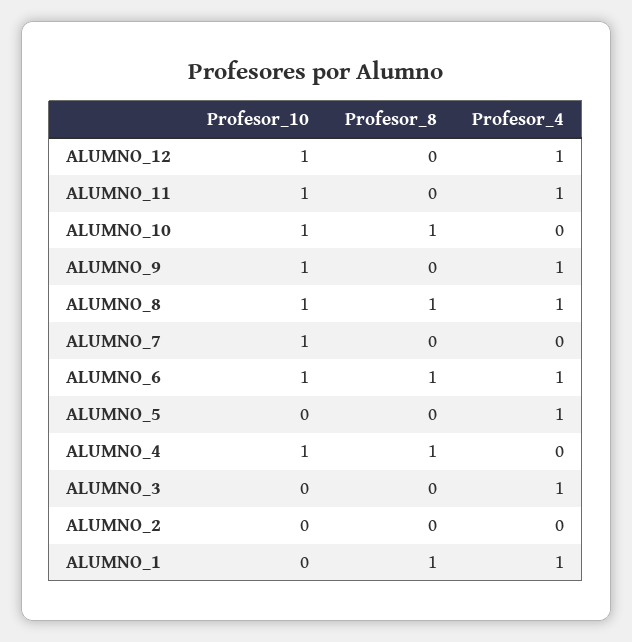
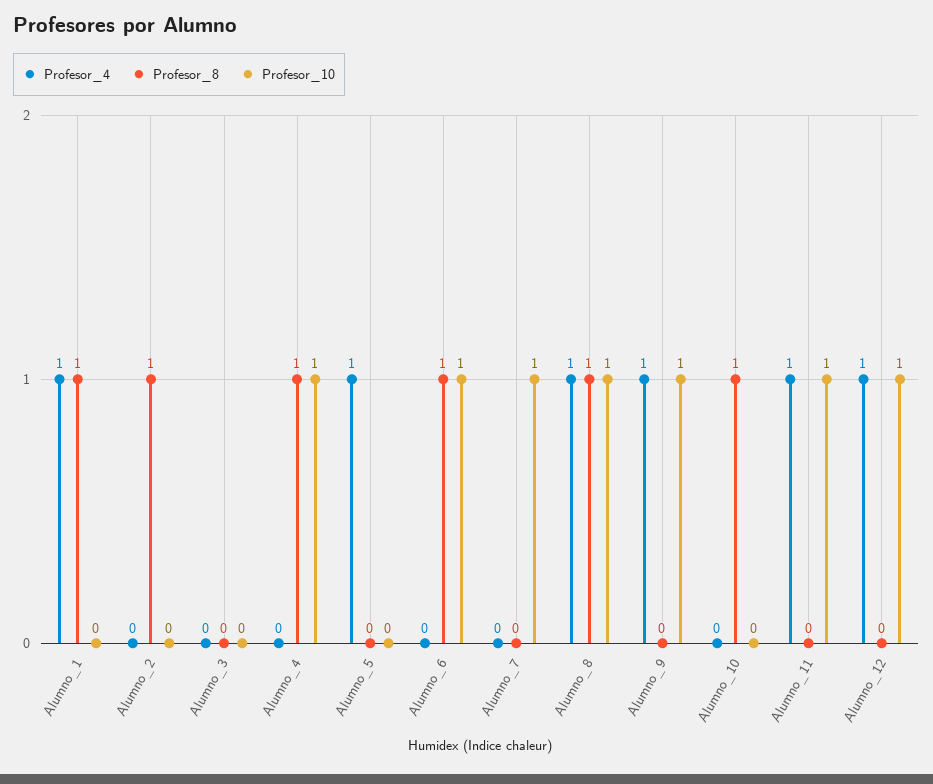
Profesor_10, ALUMNO_10: 1 -> 0
Profesor_4, ALUMNO_6: 1 -> 0
Profesor_4, ALUMNO_3: 1 -> 0
Profesor_8, ALUMNO_2: 0 -> 1

